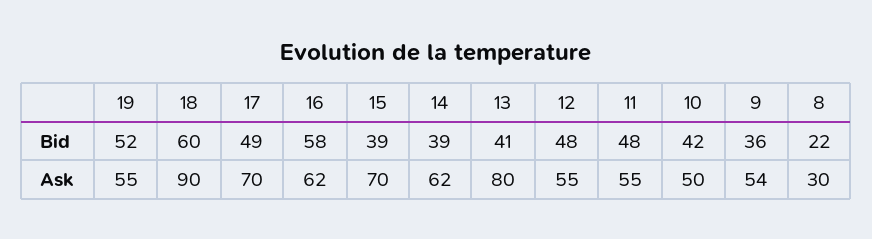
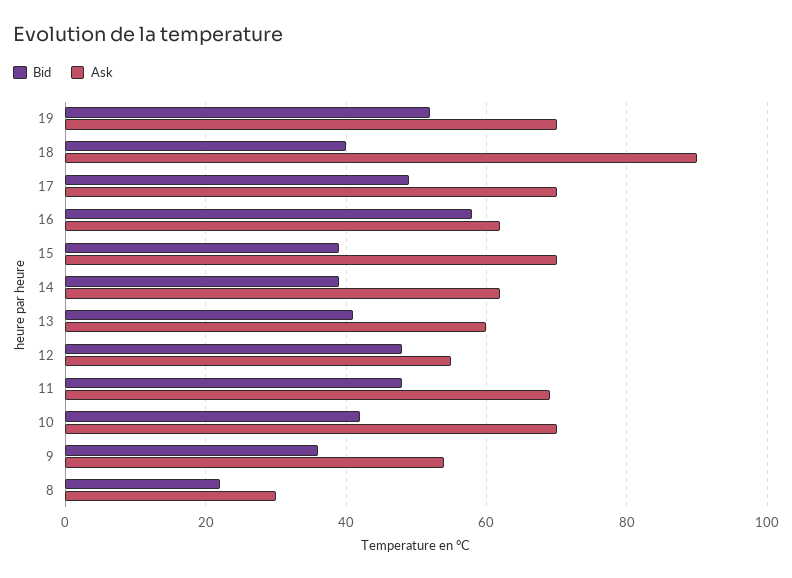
Bid, 18: 60 -> 40
Ask, 19: 55 -> 70
Ask, 13: 80 -> 60
Ask, 11: 55 -> 70
Ask, 10: 50 -> 70

